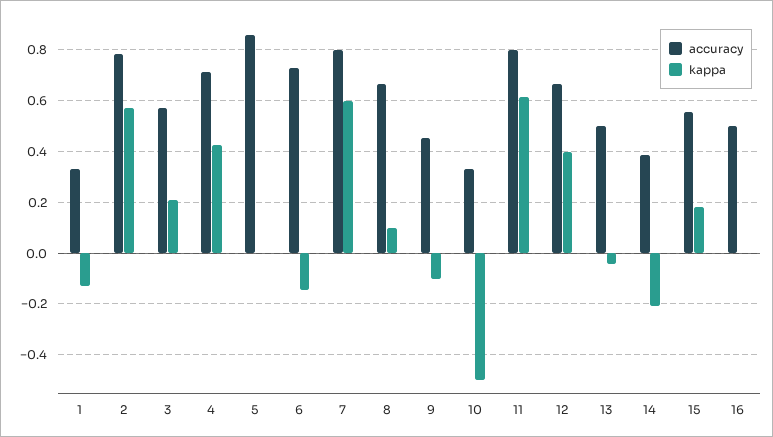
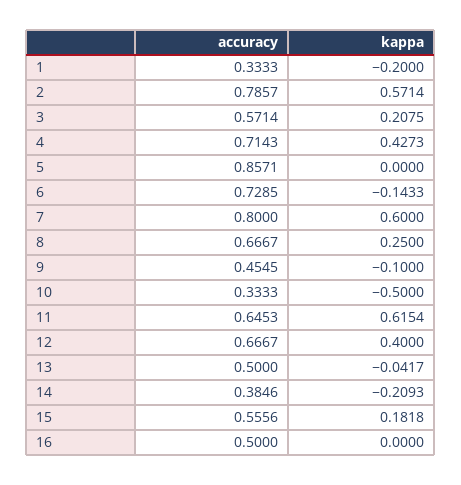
kappa, 1: -0.125 -> -0.2
kappa, 8: 0.1 -> 0.25
accuracy, 11: 0.8 -> 0.6453

